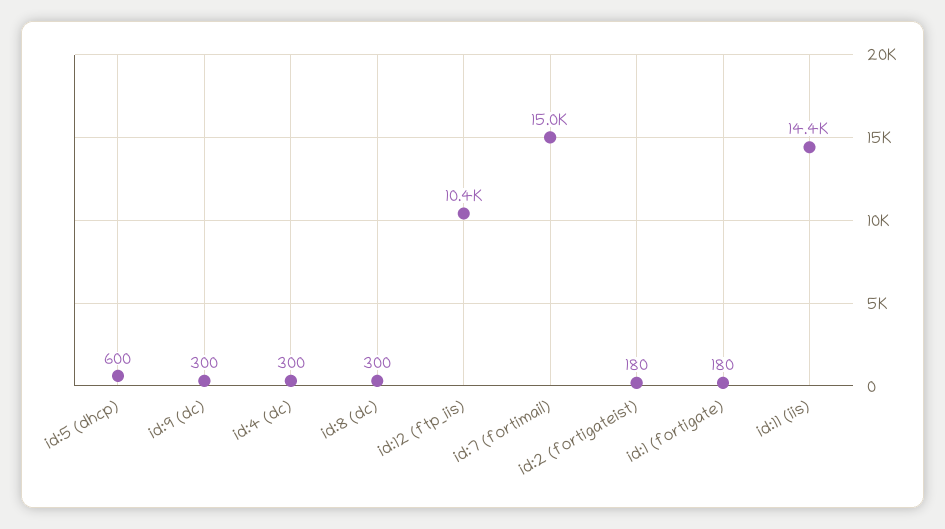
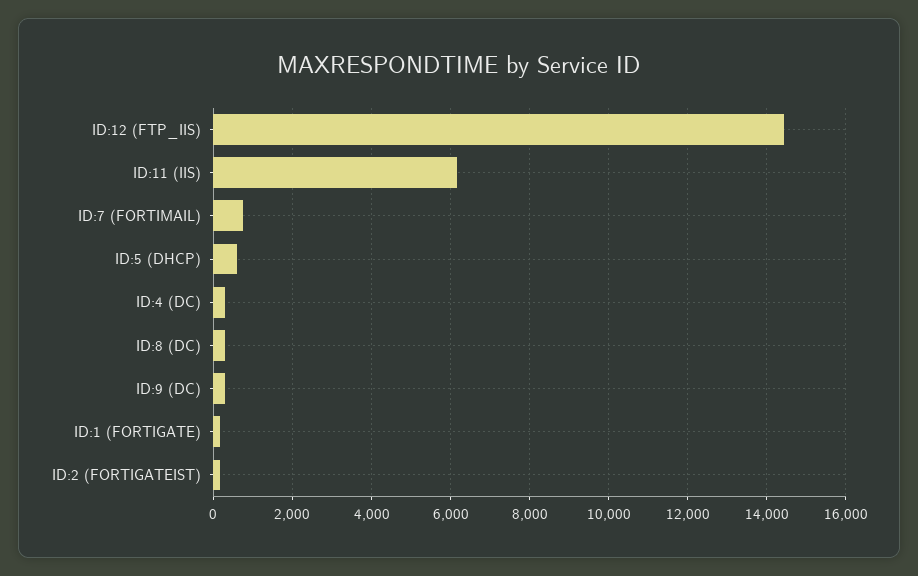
id:12 (ftp_iis): 10400 -> 14400
id:7 (fortimail): 15000 -> 800
id:11 (iis): 14400 -> 6200

